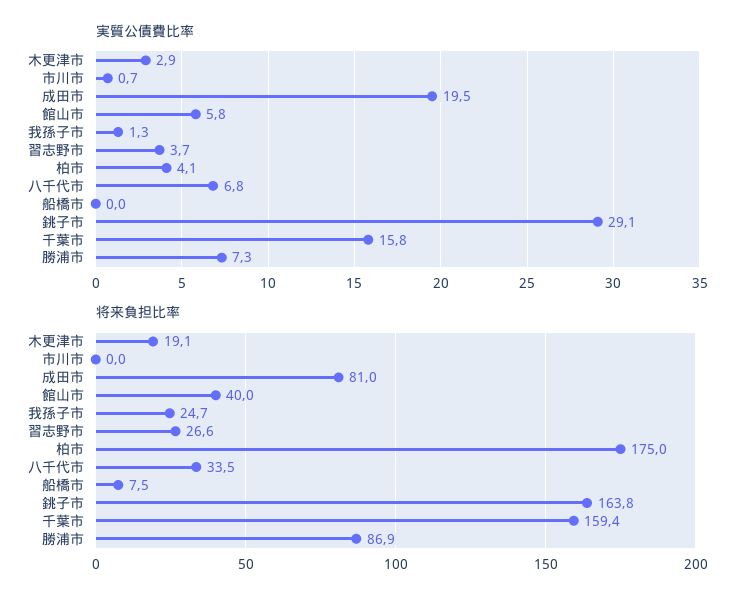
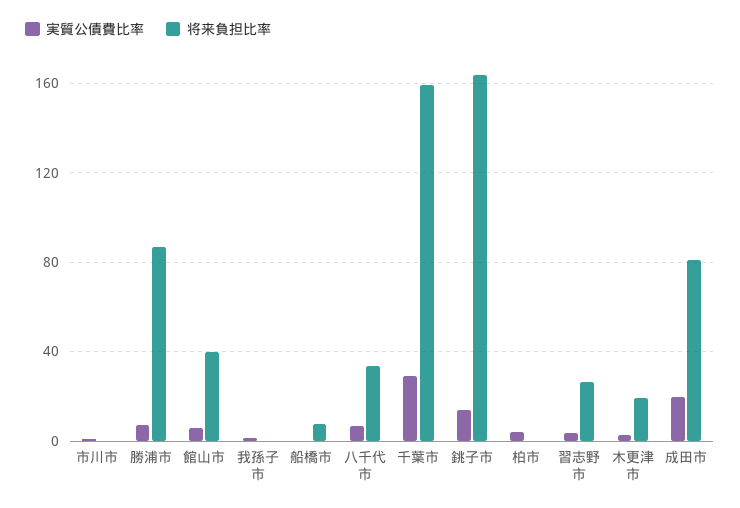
実質公債費比率, 銚子市: 29.1 -> 15
実質公債費比率, 千葉市: 15.8 -> 30
将来負担比率, 我孫子市: 24.7 -> 0
将来負担比率, 柏市: 175 -> 0

